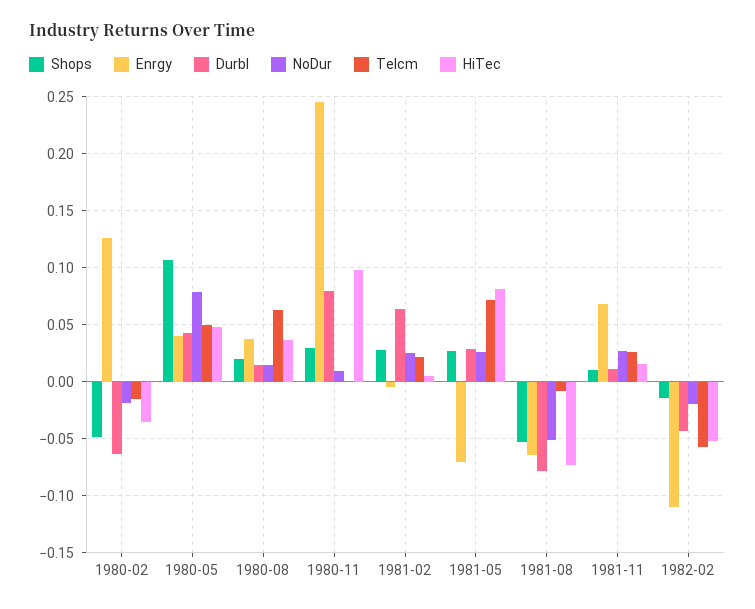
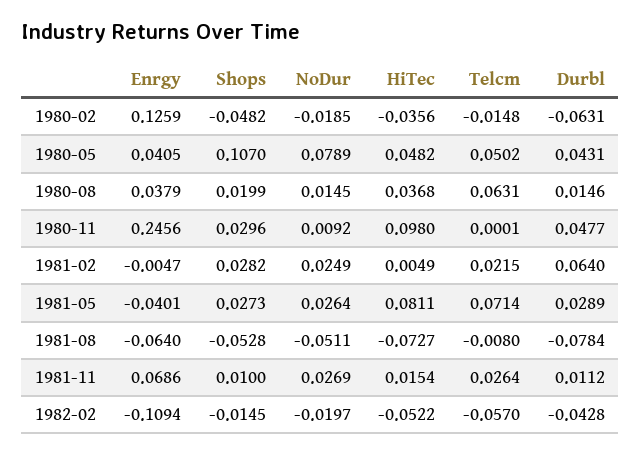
Durbl, 1980-11: 0.08 -> 0.0477
Enrgy, 1981-05: -0.07 -> -0.0401

